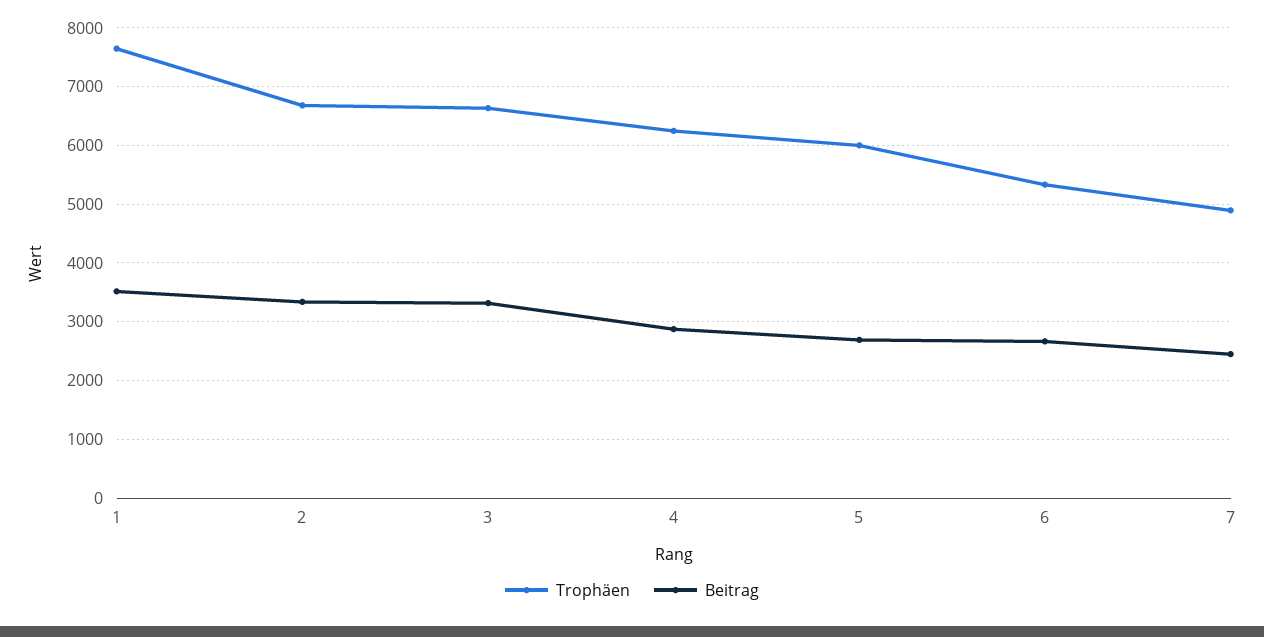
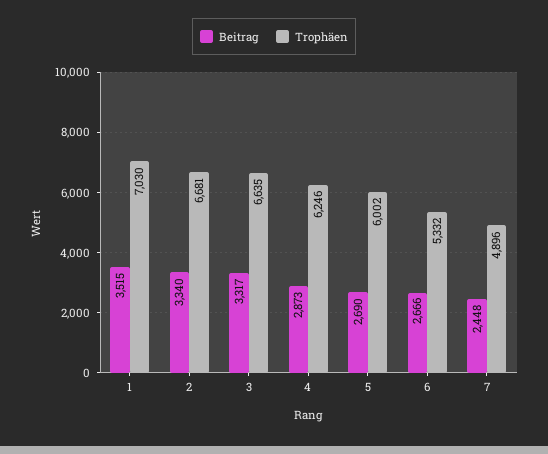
Trophäen, 1: 7600 -> 7030

